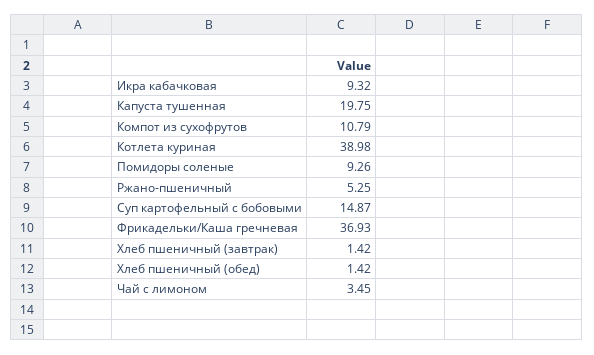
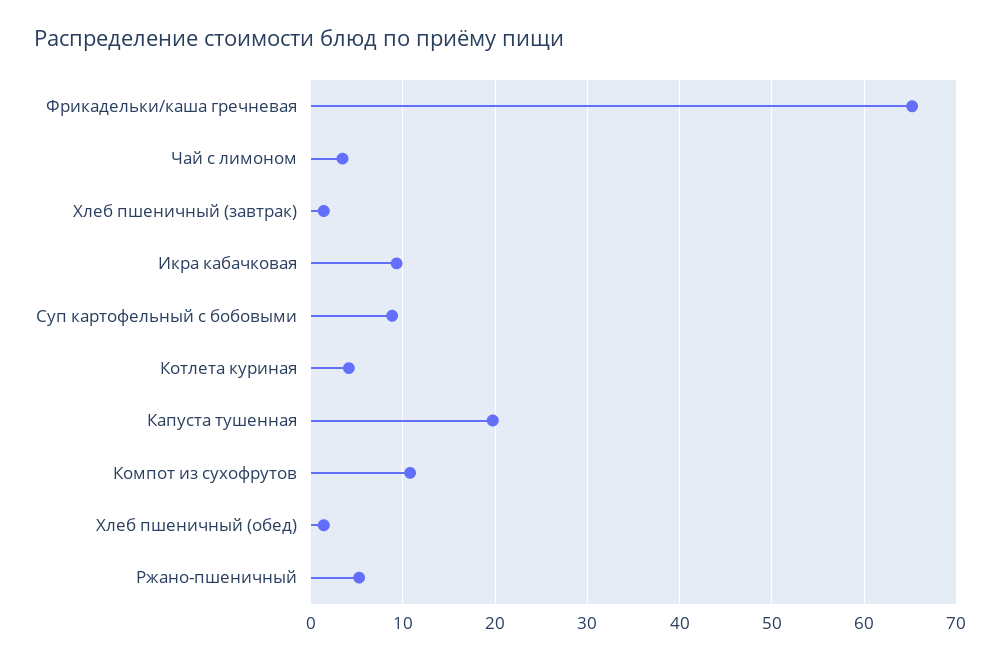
Котлета куриная: 38.98 -> 4
Помидоры соленые: 9.26 -> none
Суп картофельный с бобовыми: 14.87 -> 9
Фрикадельки/Каша гречневая: 36.93 -> 65

